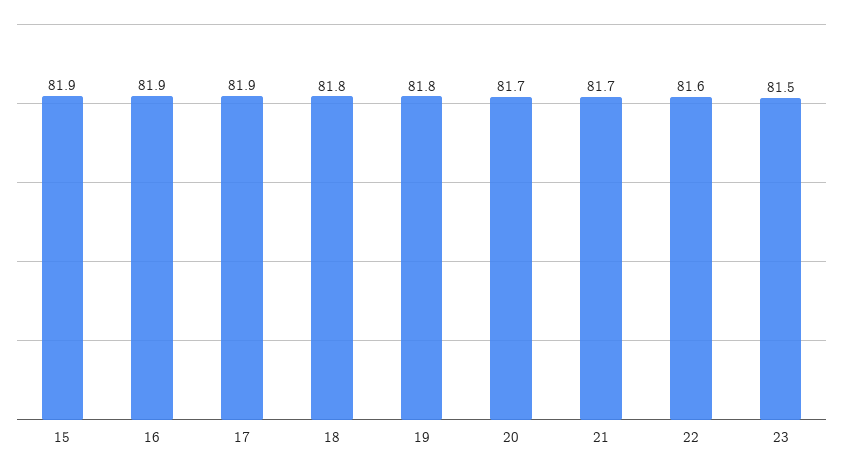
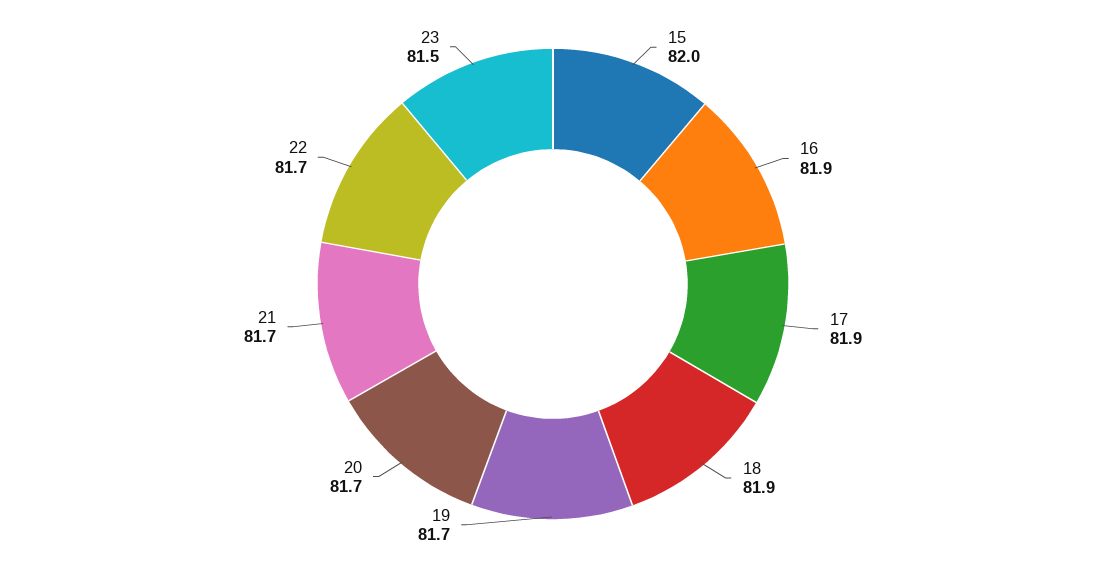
15: 81.9 -> 82
18: 81.8 -> 81.9
19: 81.8 -> 81.7
22: 81.6 -> 81.7

